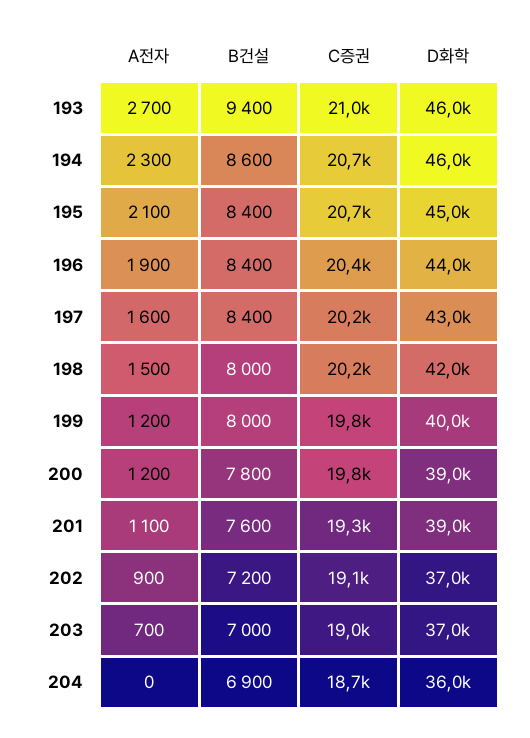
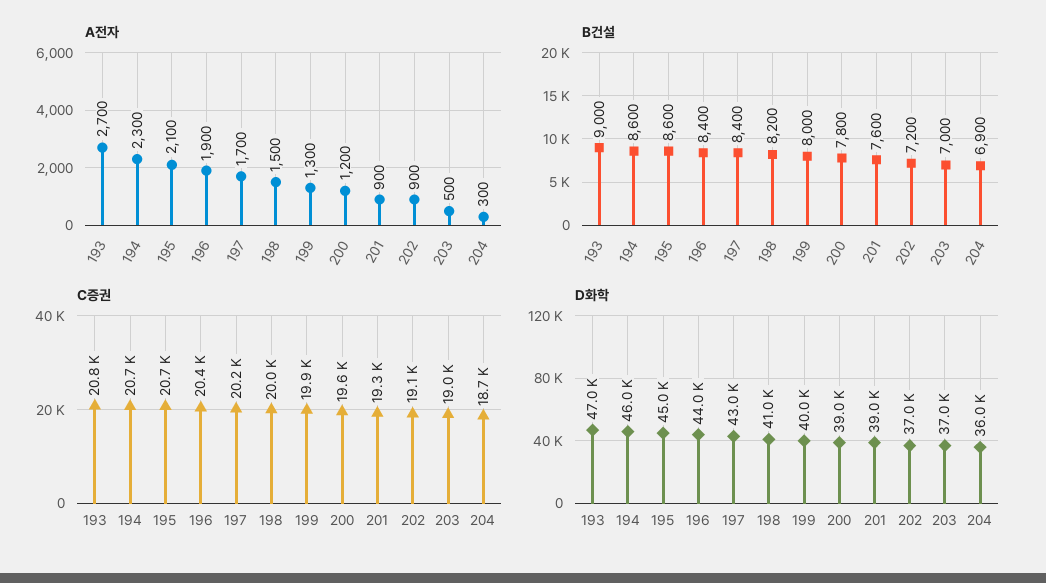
B건설, 193: 9400 -> 9000
C증권, 193: 21000 -> 20800
D화학, 193: 46000 -> 47000
B건설, 195: 8400 -> 8600
A전자, 197: 1600 -> 1700
B건설, 198: 8000 -> 8200
C증권, 198: 20200 -> 20000
D화학, 198: 42000 -> 41000
A전자, 199: 1200 -> 1300
C증권, 199: 19800 -> 19900
C증권, 200: 19800 -> 19600
A전자, 201: 1100 -> 900
A전자, 203: 700 -> 500
A전자, 204: 0 -> 300

